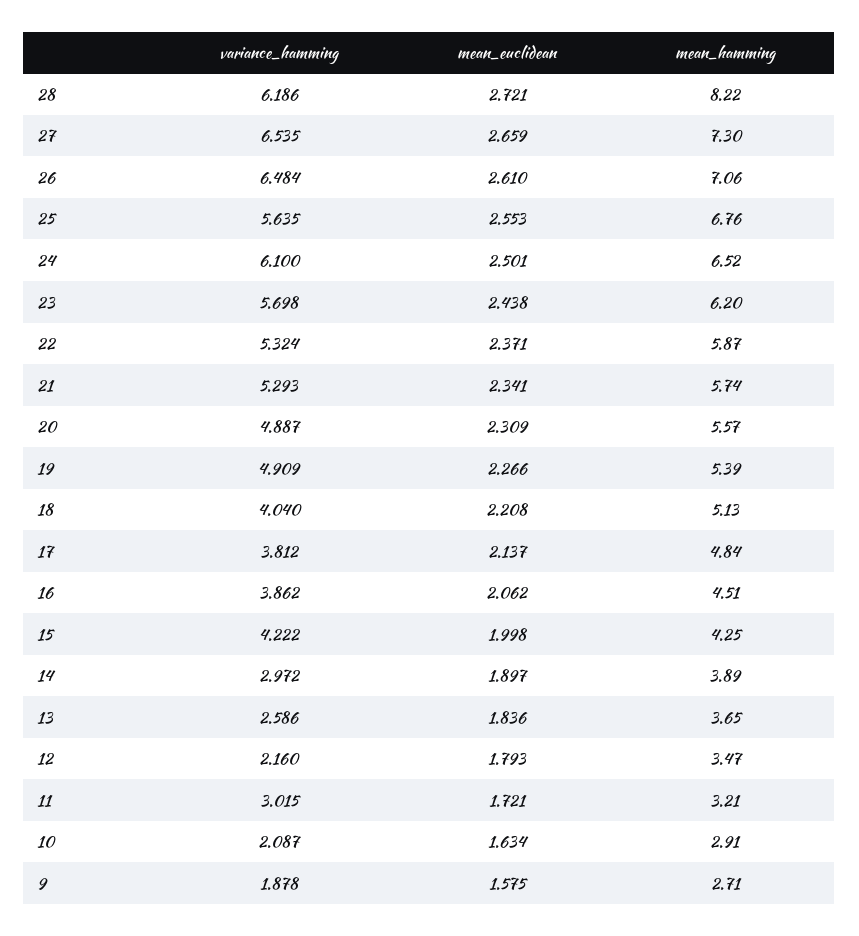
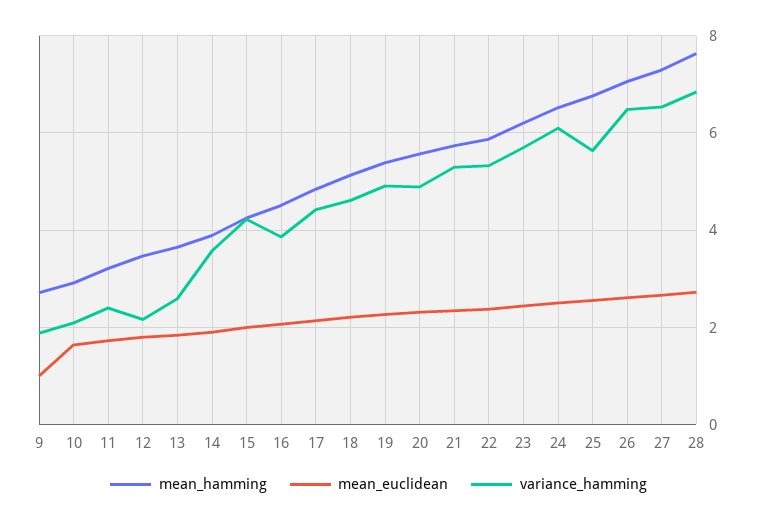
variance_hamming, 28: 6.186 -> 6.8
mean_hamming, 28: 8.22 -> 7.6
variance_hamming, 18: 4.04 -> 4.6
variance_hamming, 17: 3.812 -> 4.4
variance_hamming, 14: 2.972 -> 3.6
variance_hamming, 11: 3.015 -> 2.4
mean_euclidean, 9: 1.575 -> 1

